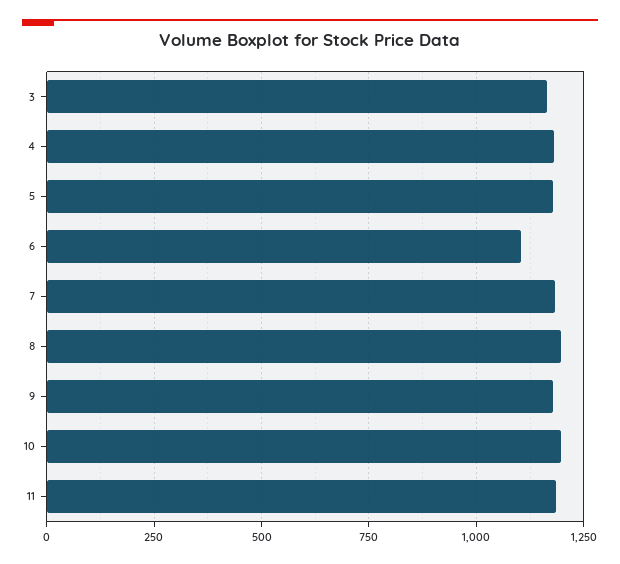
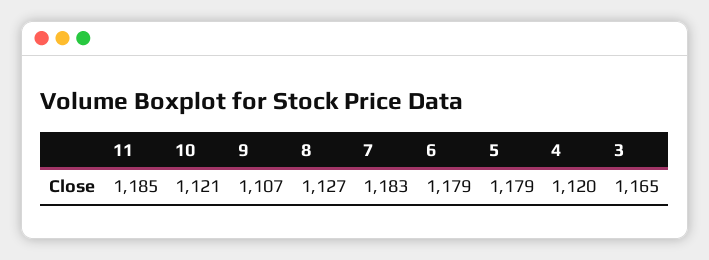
4: 1175 -> 1120
6: 1100 -> 1179
8: 1200 -> 1127
9: 1175 -> 1107
10: 1200 -> 1121

